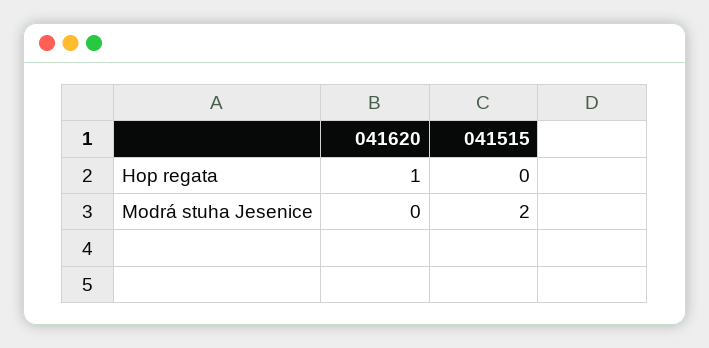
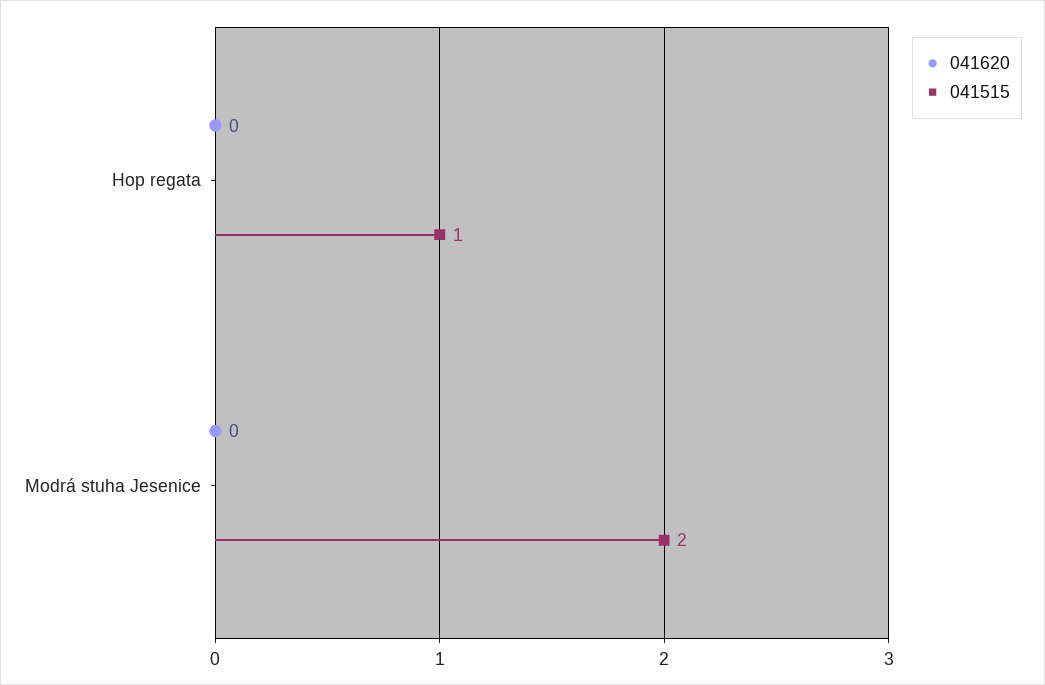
041620, Hop regata: 1 -> 0
041515, Hop regata: 0 -> 1

